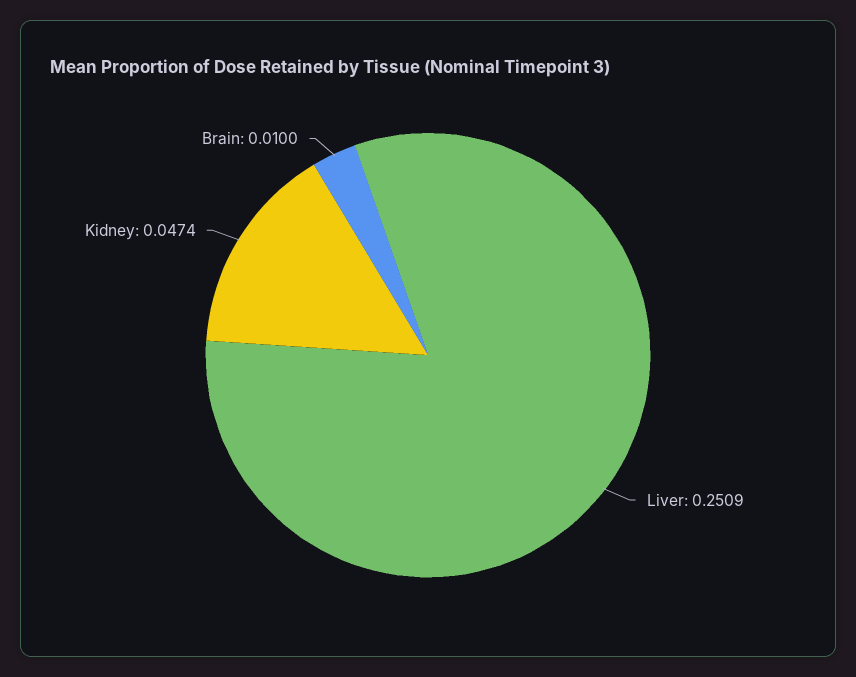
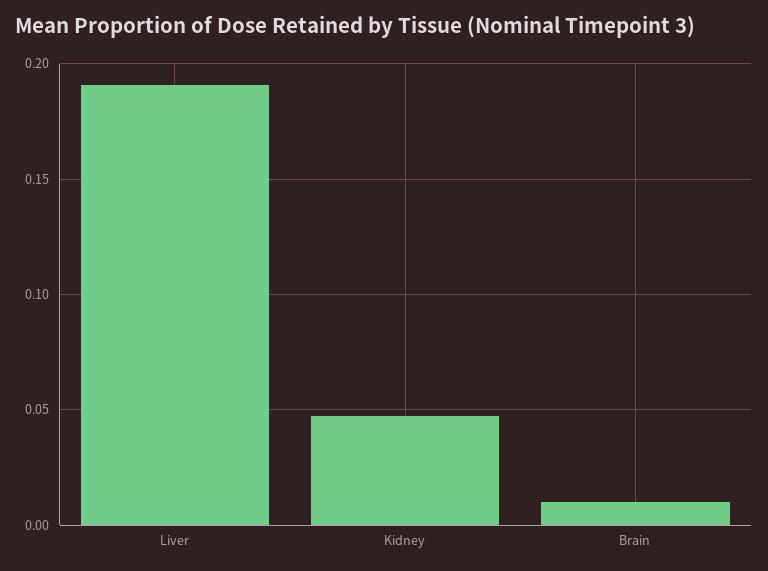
Liver: 0.2509 -> 0.19

